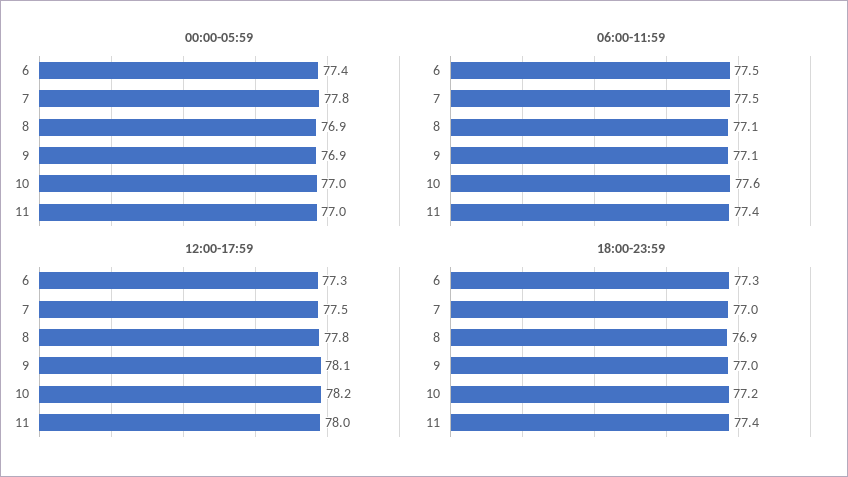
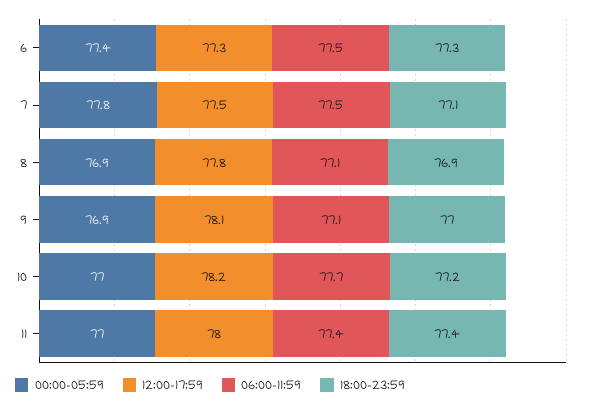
06:00-11:59, 10: 77.6 -> 77.7
18:00-23:59, 7: 77 -> 77.1

